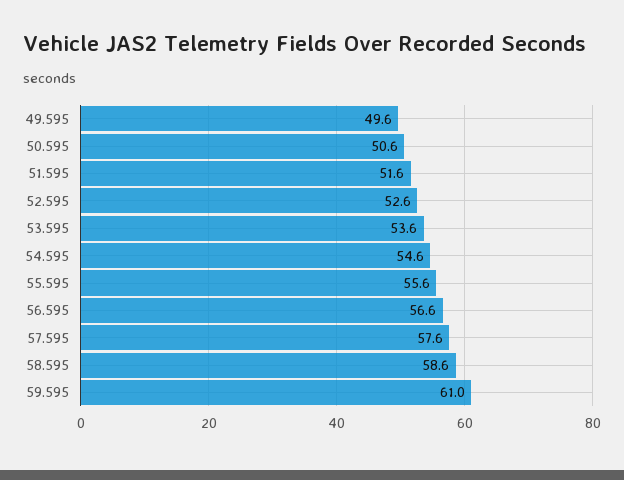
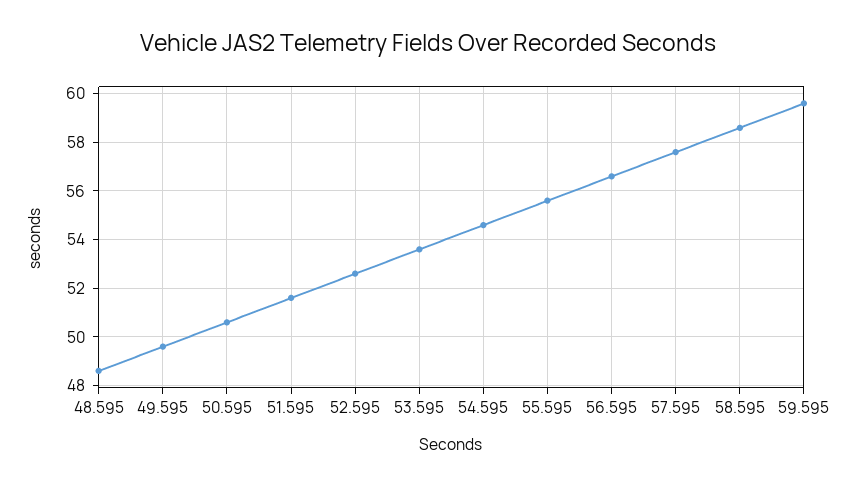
59.595: 61 -> 59.5
48.595: none -> 48.5

